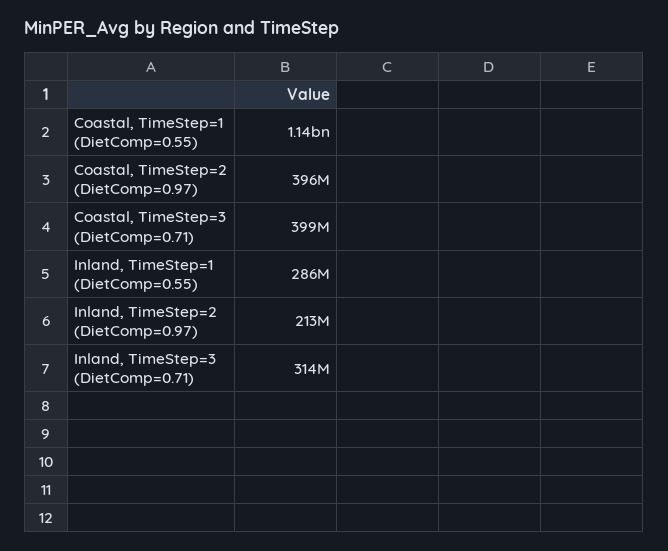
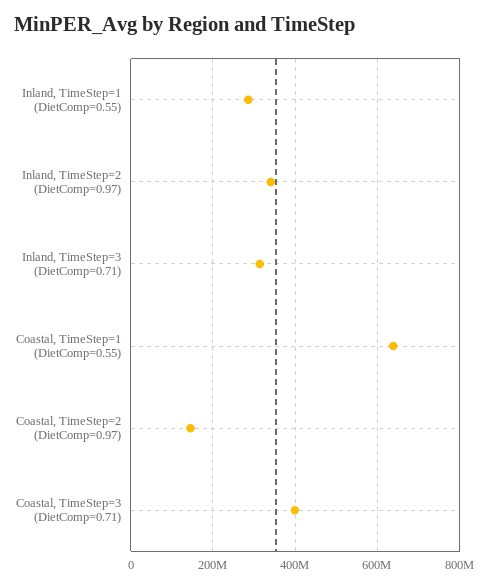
Coastal, TimeStep=1 (DietComp=0.55): 1140000000 -> 640000000
Coastal, TimeStep=2 (DietComp=0.97): 396000000 -> 140000000
Inland, TimeStep=2 (DietComp=0.97): 213000000 -> 340000000

